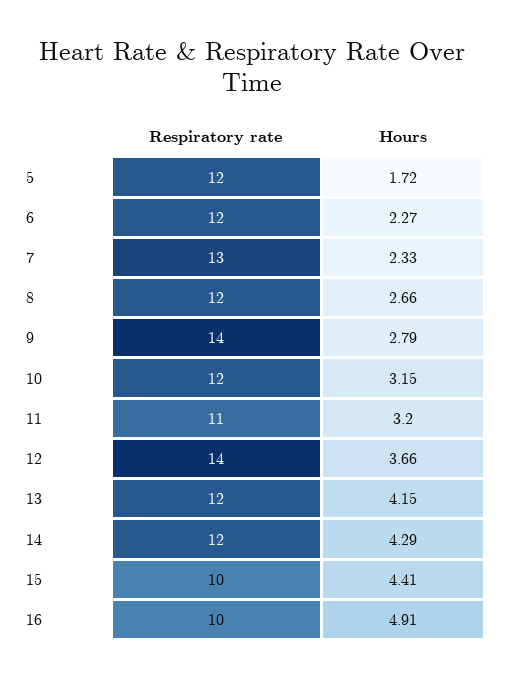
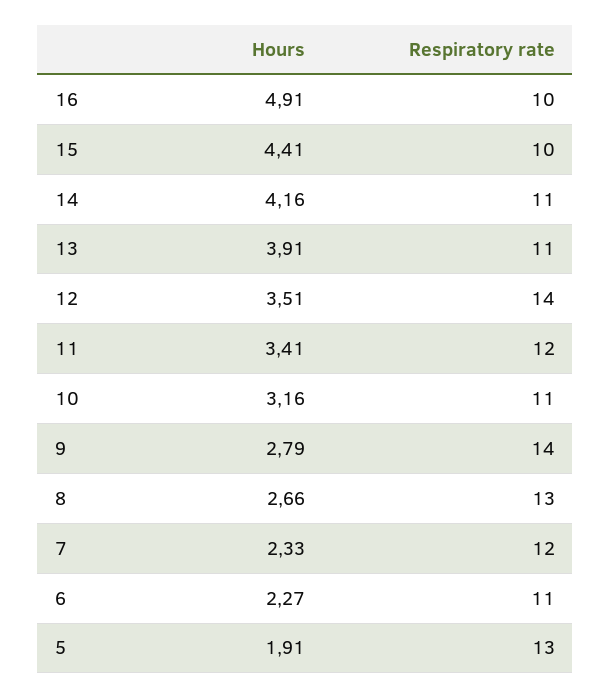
Respiratory rate, 5: 12 -> 13
Hours, 5: 1.72 -> 1.91
Respiratory rate, 6: 12 -> 11
Respiratory rate, 7: 13 -> 12
Respiratory rate, 8: 12 -> 13
Respiratory rate, 10: 12 -> 11
Hours, 10: 3.15 -> 3.16
Respiratory rate, 11: 11 -> 12
Hours, 11: 3.2 -> 3.41
Hours, 12: 3.66 -> 3.51
Respiratory rate, 13: 12 -> 11
Hours, 13: 4.15 -> 3.91
Respiratory rate, 14: 12 -> 11
Hours, 14: 4.29 -> 4.16

